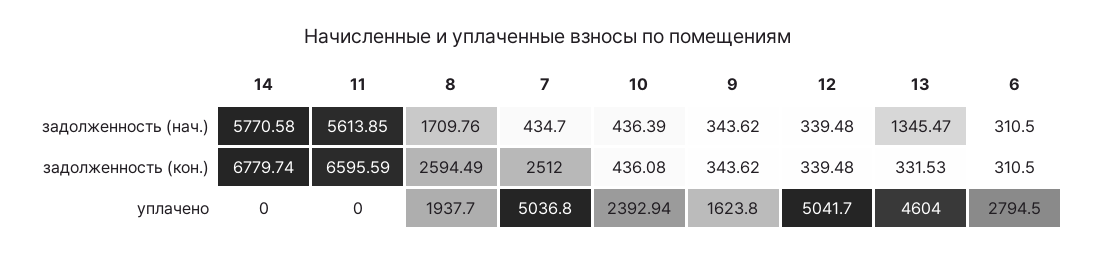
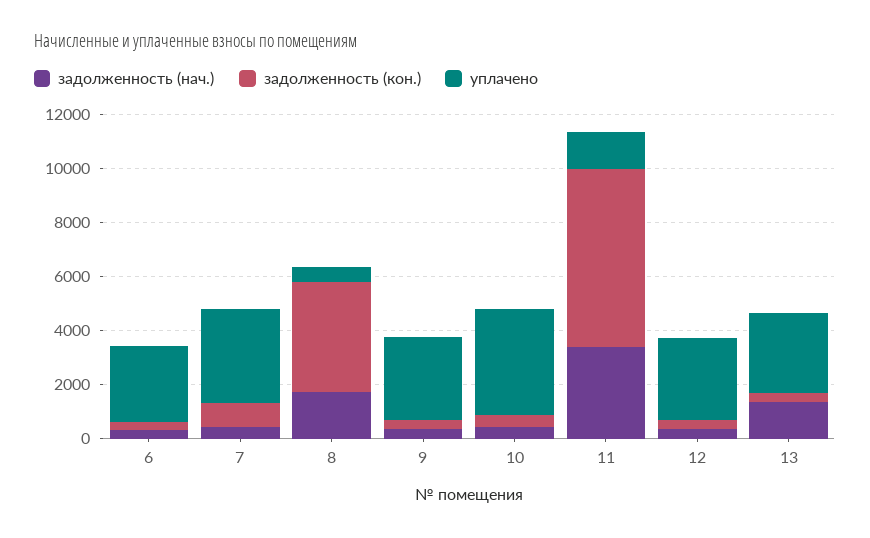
задолженность (нач.), 14: 5770.58 -> none
задолженность (нач.), 11: 5613.85 -> 3500
задолженность (кон.), 14: 6779.74 -> none
задолженность (кон.), 8: 2594.49 -> 4000
задолженность (кон.), 7: 2512 -> 1000
уплачено, 14: 0 -> none
уплачено, 11: 0 -> 1500
уплачено, 8: 1937.7 -> 500
уплачено, 7: 5036.8 -> 3500
уплачено, 10: 2392.94 -> 4000
уплачено, 9: 1623.8 -> 3000
уплачено, 12: 5041.7 -> 3000
уплачено, 13: 4604 -> 3000

